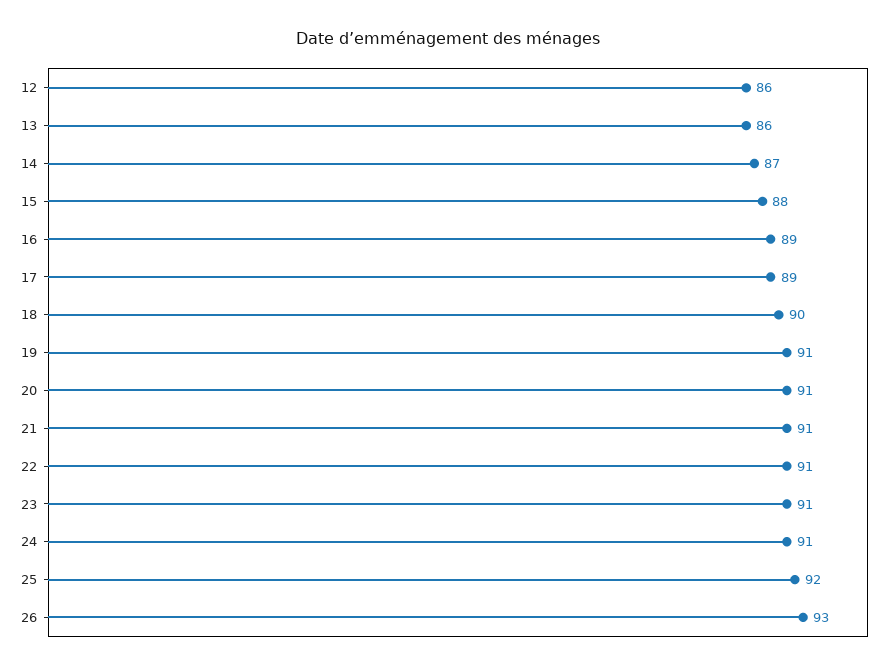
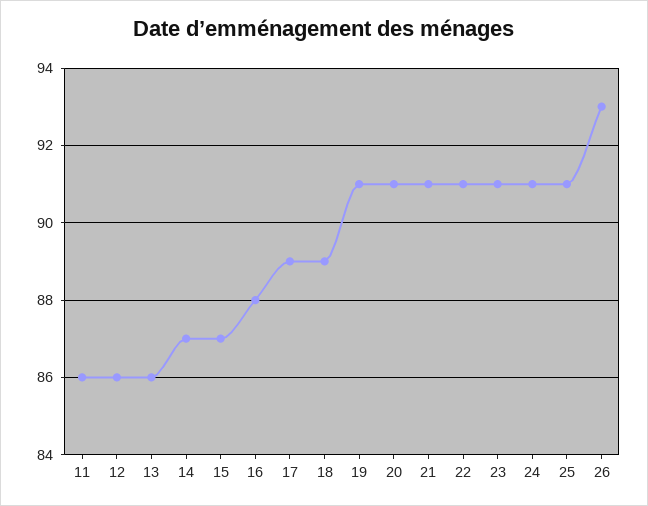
15: 88 -> 87
16: 89 -> 88
18: 90 -> 89
25: 92 -> 91
11: none -> 86

